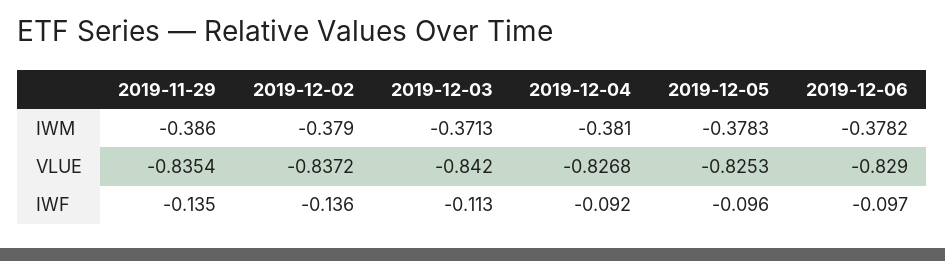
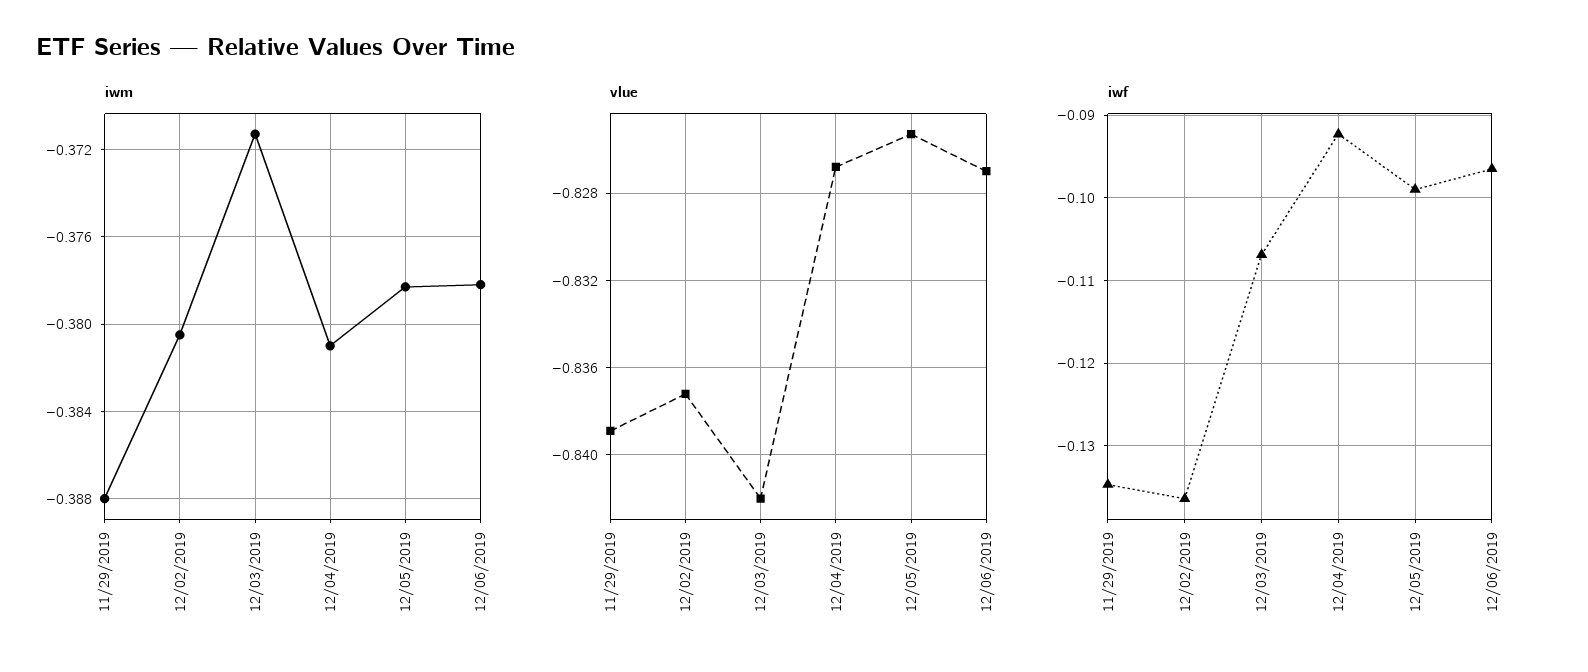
IWM, 2019-11-29: -0.386 -> -0.388
IWM, 2019-12-02: -0.379 -> -0.3805
VLUE, 2019-11-29: -0.8354 -> -0.839
VLUE, 2019-12-06: -0.829 -> -0.827
IWF, 2019-12-03: -0.113 -> -0.107
IWF, 2019-12-05: -0.096 -> -0.099

